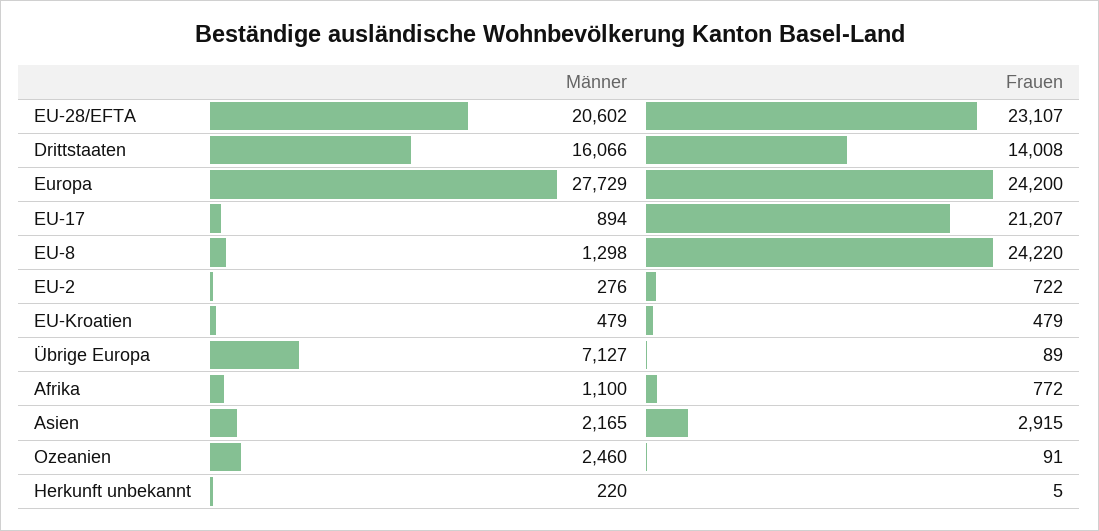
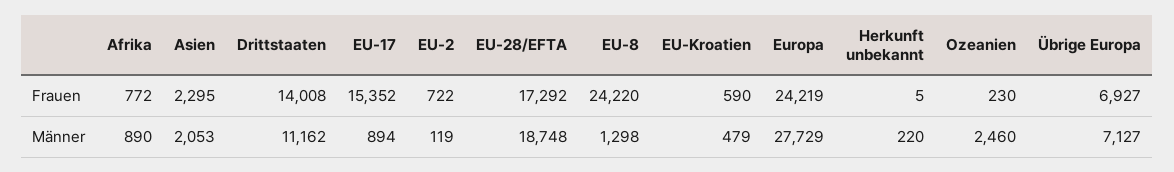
Männer, EU-28/EFTA: 20602 -> 18748
Frauen, EU-28/EFTA: 23107 -> 17292
Männer, Drittstaaten: 16066 -> 11162
Frauen, Europa: 24200 -> 24219
Frauen, EU-17: 21207 -> 15352
Männer, EU-2: 276 -> 119
Frauen, EU-Kroatien: 479 -> 590
Frauen, Übrige Europa: 89 -> 6927
Männer, Afrika: 1100 -> 890
Männer, Asien: 2165 -> 2053
Frauen, Asien: 2915 -> 2295
Frauen, Ozeanien: 91 -> 230

